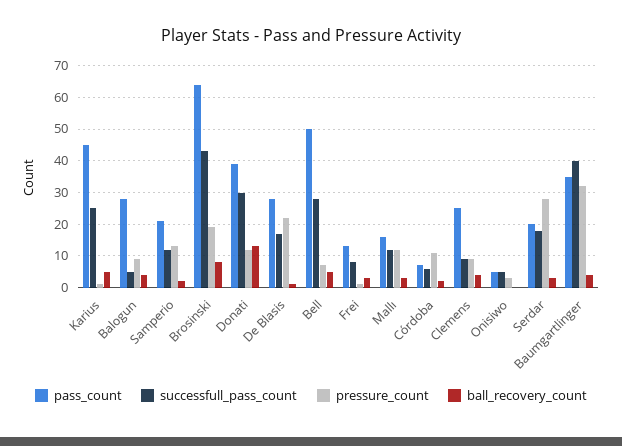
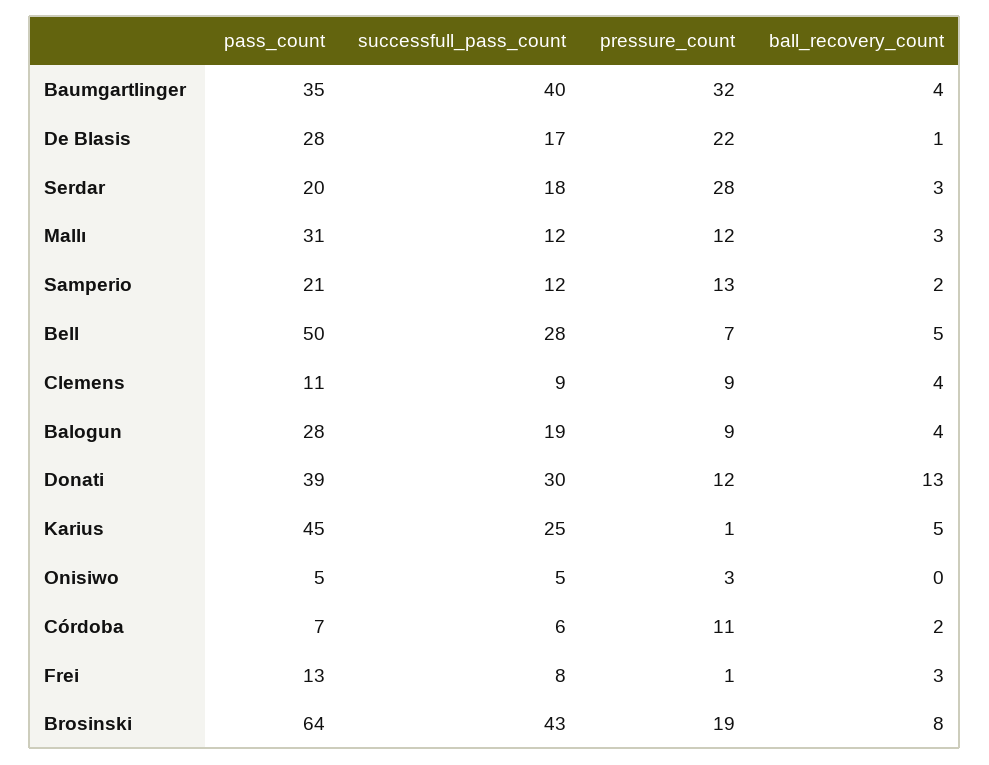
successfull_pass_count, Balogun: 5 -> 19
pass_count, Mallı: 15 -> 31
pass_count, Clemens: 25 -> 11

